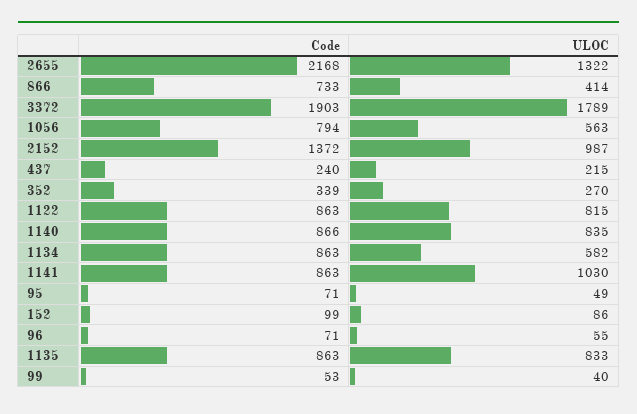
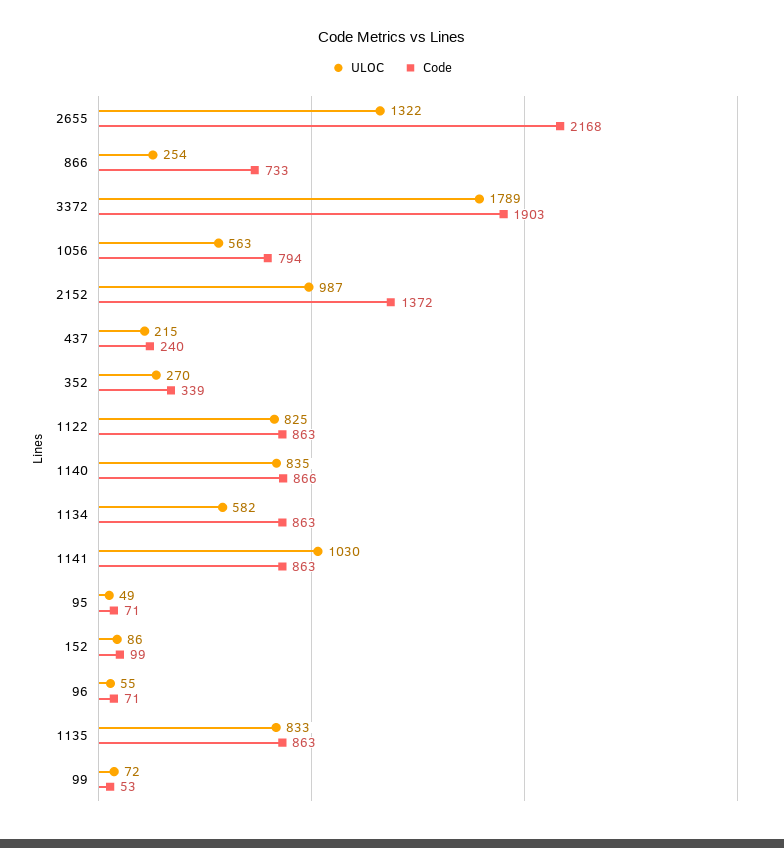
ULOC, 866: 414 -> 254
ULOC, 1122: 815 -> 825
ULOC, 99: 40 -> 72

